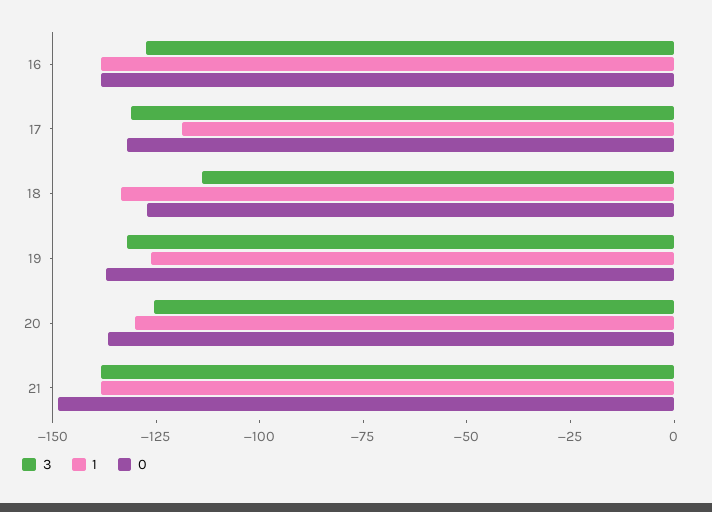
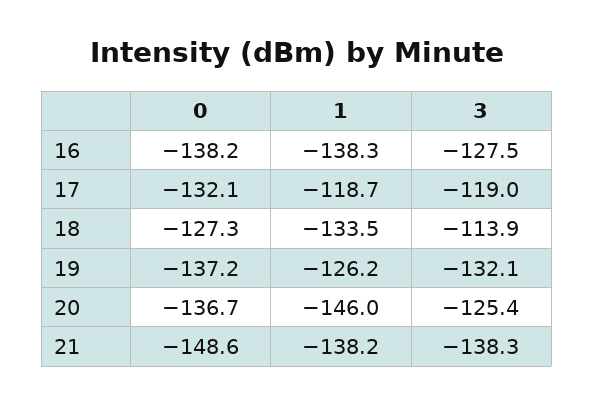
3, 17: -130 -> -119
1, 20: -130 -> -146

